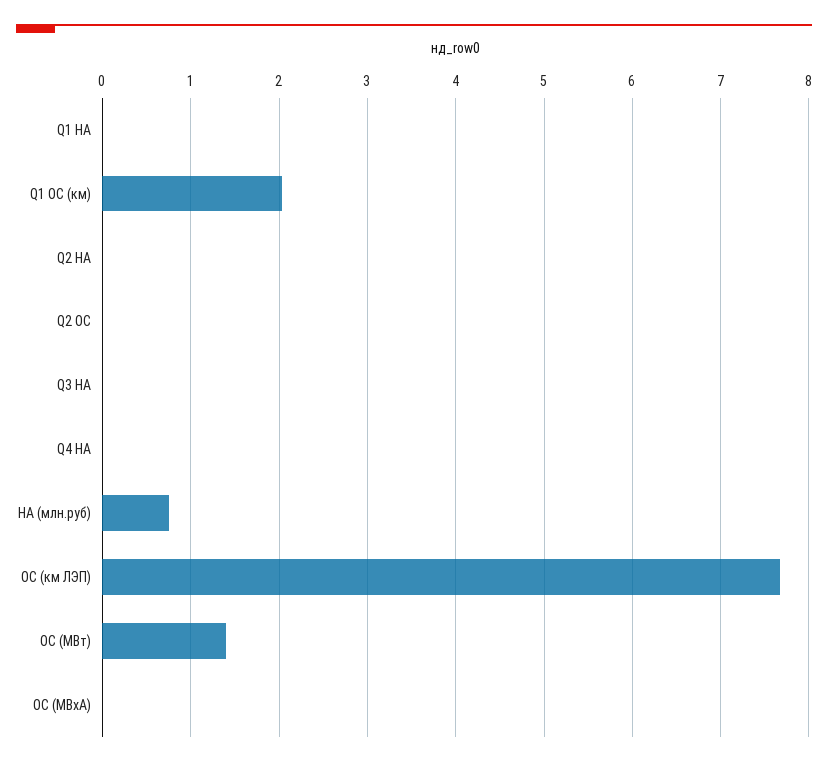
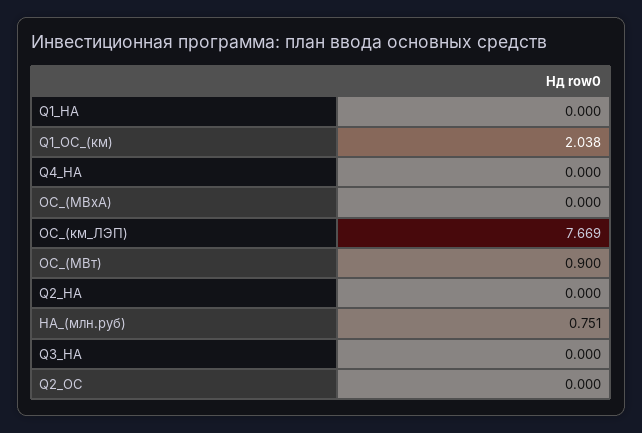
ОС (МВт): 1.4 -> 0.9

